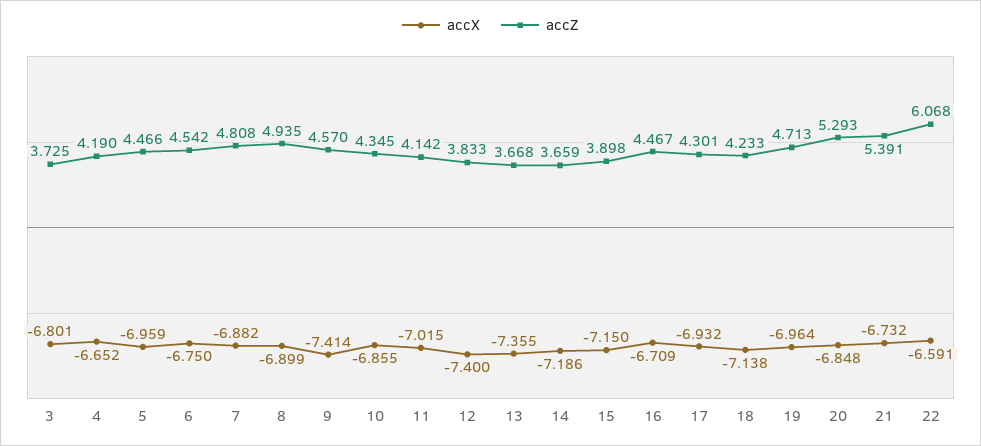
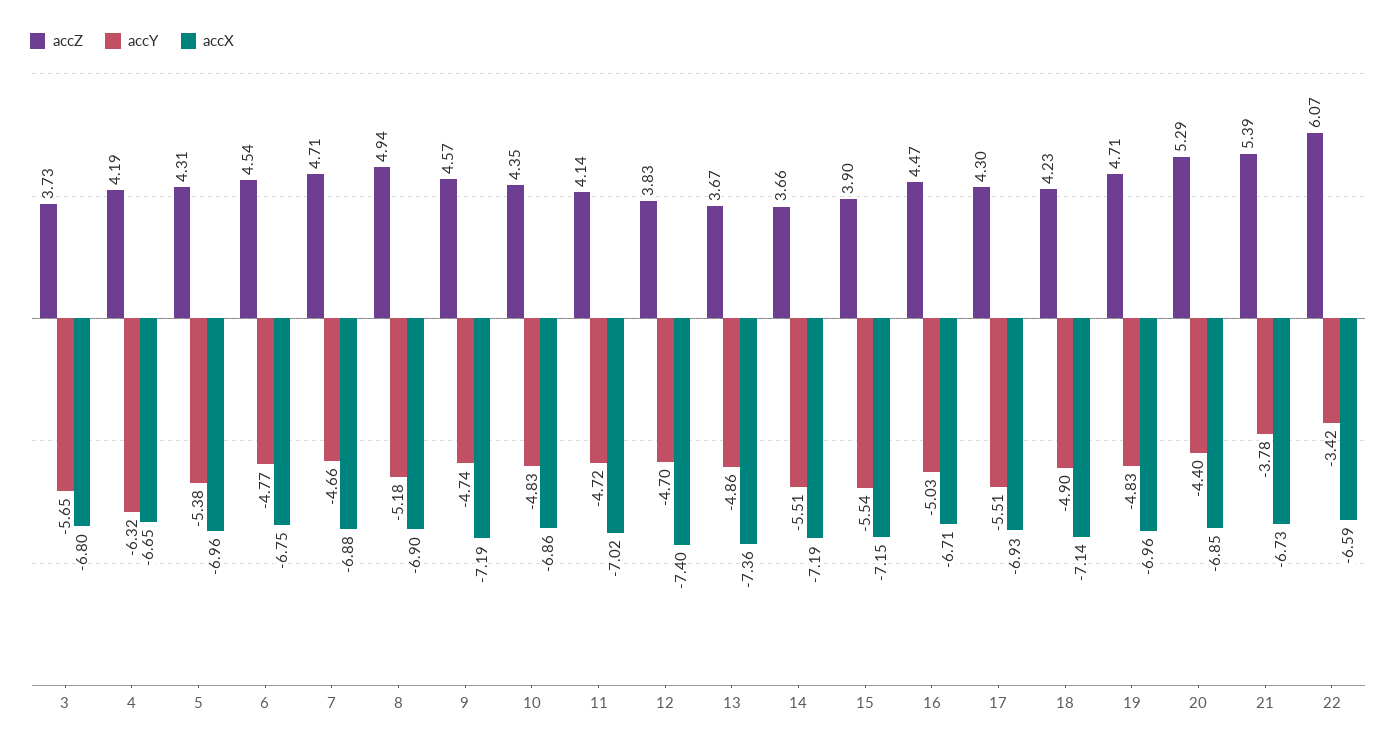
accZ, 5: 4.466 -> 4.31
accZ, 7: 4.808 -> 4.71
accX, 9: -7.414 -> -7.19
accY, 3: none -> -5.65
accY, 4: none -> -6.32
accY, 5: none -> -5.38
accY, 6: none -> -4.77
accY, 7: none -> -4.66
accY, 8: none -> -5.18
accY, 9: none -> -4.74
accY, 10: none -> -4.83
accY, 11: none -> -4.72
accY, 12: none -> -4.7
accY, 13: none -> -4.86
accY, 14: none -> -5.51
accY, 15: none -> -5.54
accY, 16: none -> -5.03
accY, 17: none -> -5.51
accY, 18: none -> -4.9
accY, 19: none -> -4.83
accY, 20: none -> -4.4
accY, 21: none -> -3.78
accY, 22: none -> -3.42

